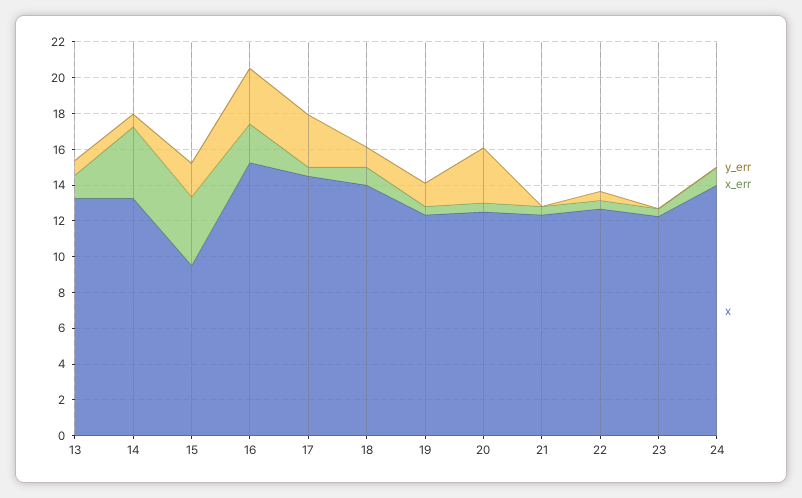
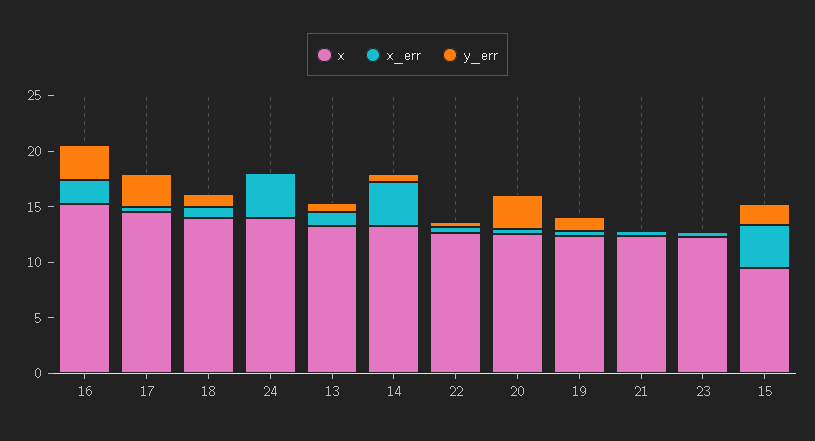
x_err, 24: 1 -> 4

